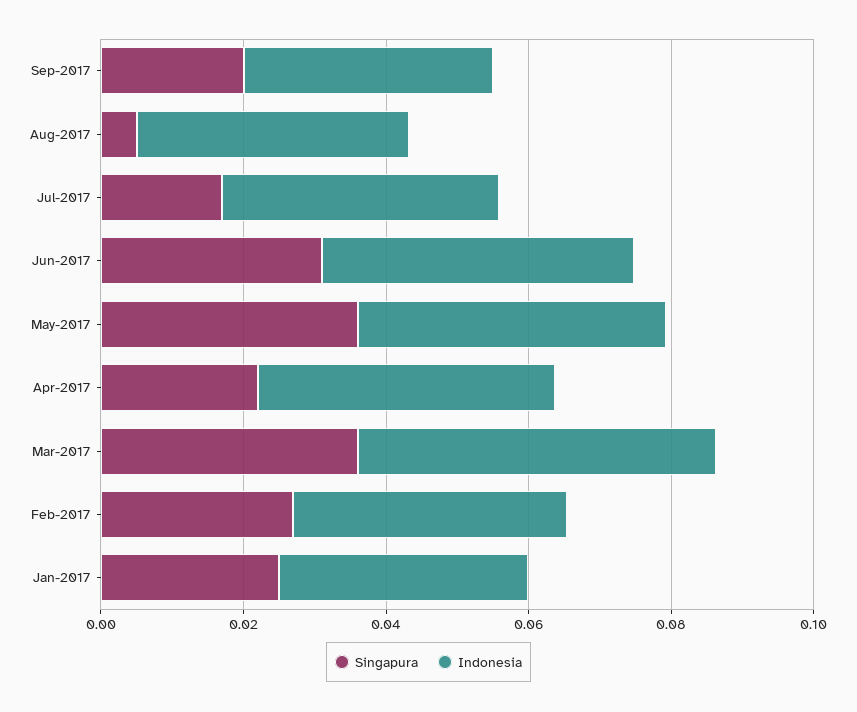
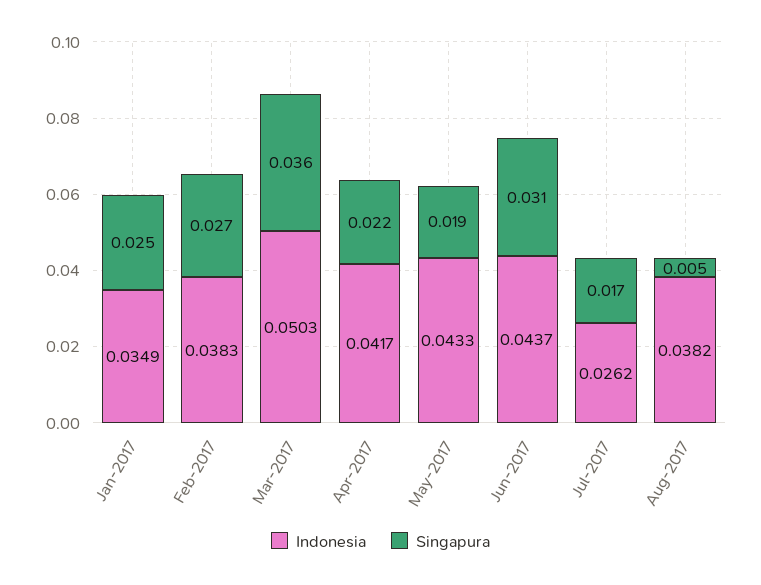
Singapura, Sep-2017: 0.02 -> none
Indonesia, Sep-2017: 0.035 -> none
Indonesia, Jul-2017: 0.04 -> 0.0262
Singapura, May-2017: 0.035 -> 0.019

